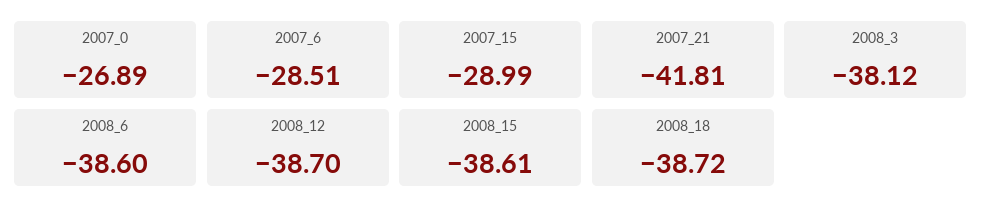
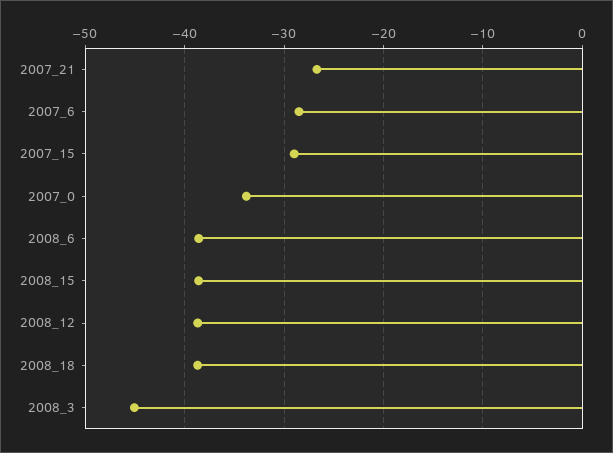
2007_0: -26.89 -> -34
2007_21: -41.81 -> -27
2008_3: -38.12 -> -45

